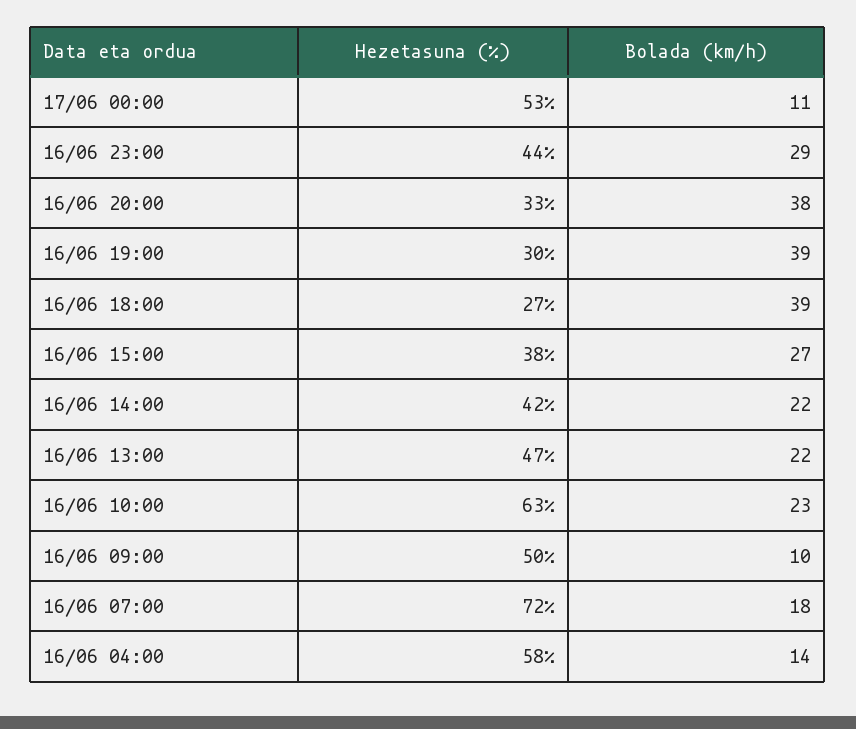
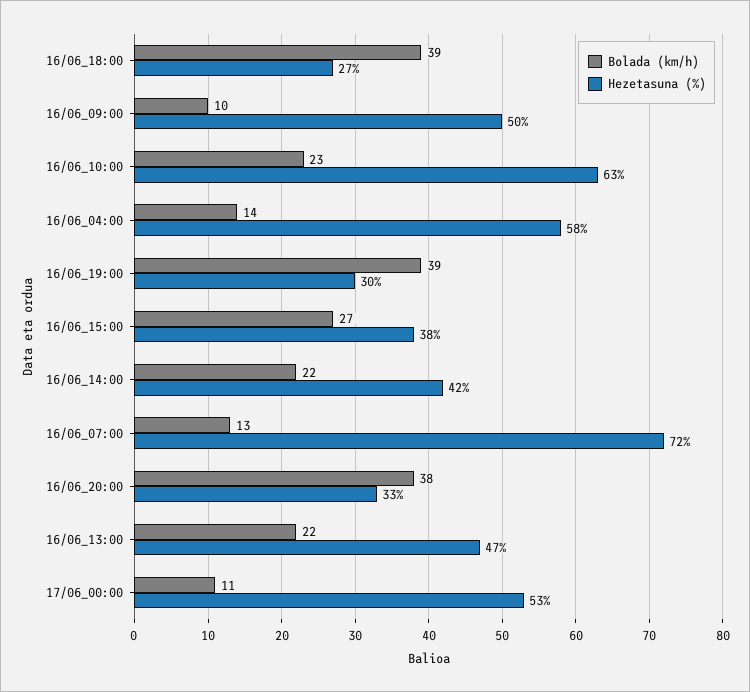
Hezetasuna (%), 16/06 23:00: 44 -> none
Bolada (km/h), 16/06 23:00: 29 -> none
Bolada (km/h), 16/06 07:00: 18 -> 13

